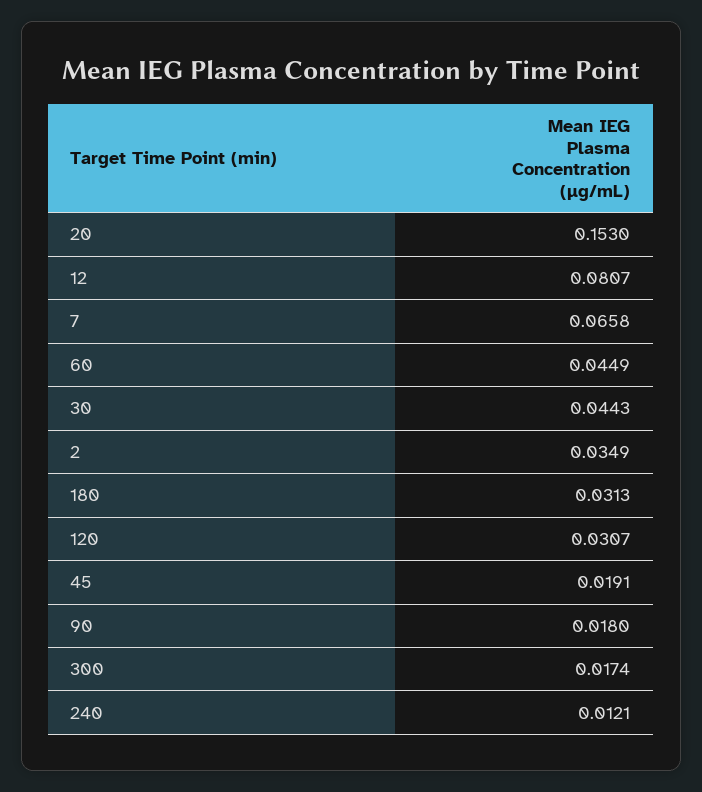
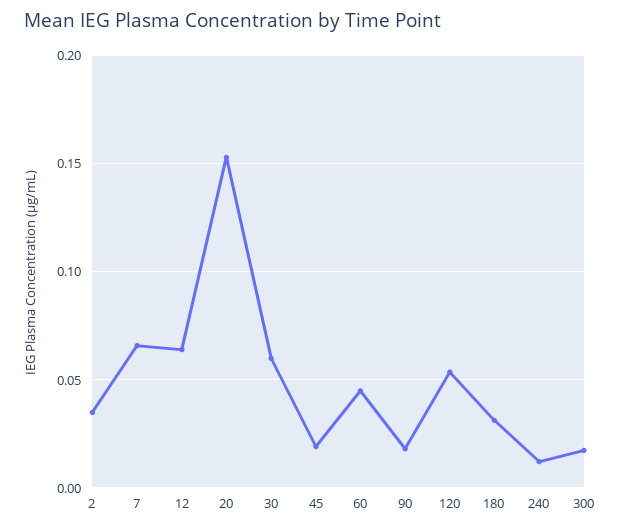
12: 0.0807 -> 0.065
30: 0.0443 -> 0.06
120: 0.0307 -> 0.055

